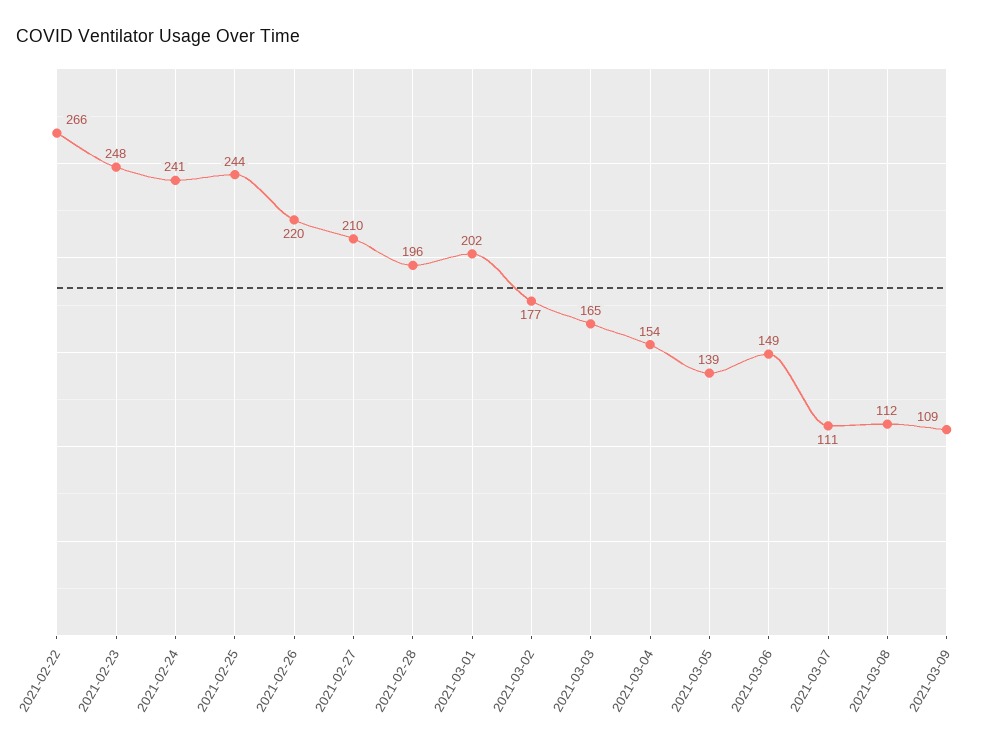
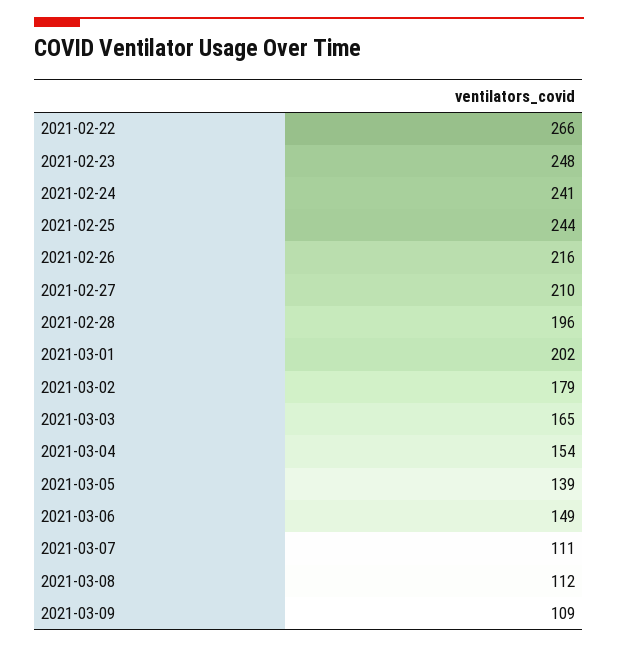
2021-02-26: 220 -> 216
2021-03-02: 177 -> 179

